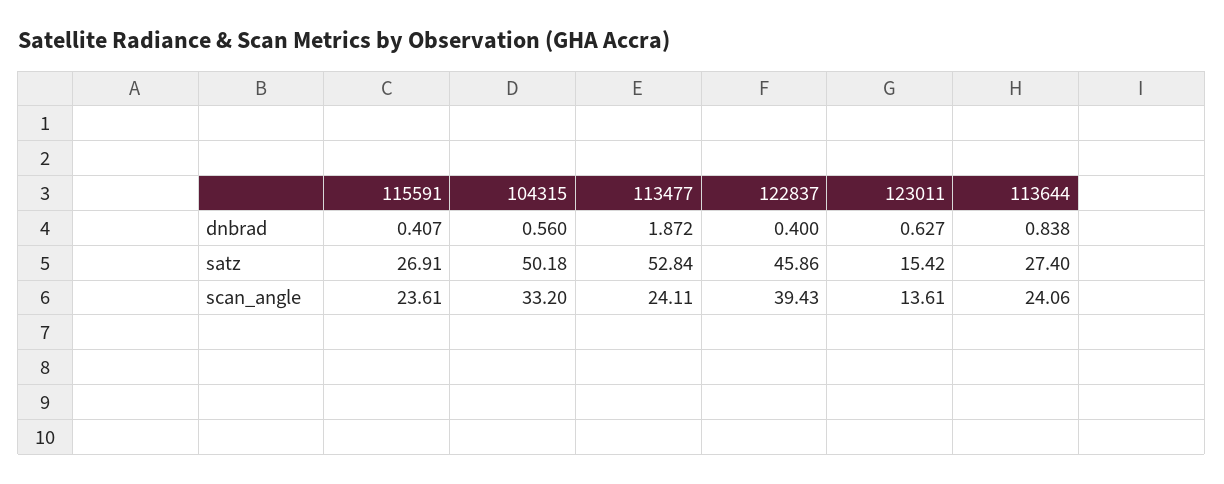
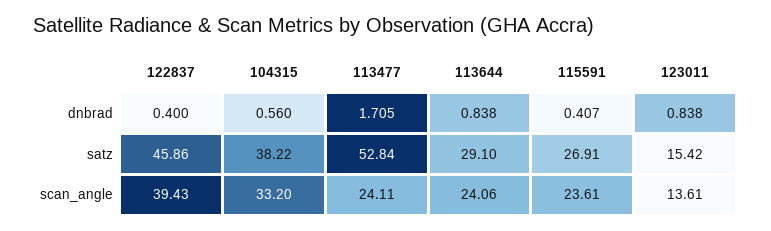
113477, dnbrad: 1.872 -> 1.705
123011, dnbrad: 0.627 -> 0.838
104315, satz: 50.18 -> 38.22
113644, satz: 27.4 -> 29.1

